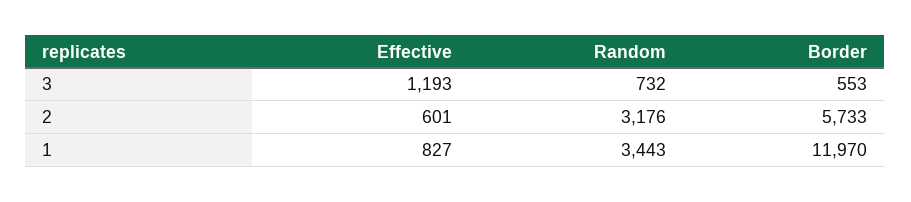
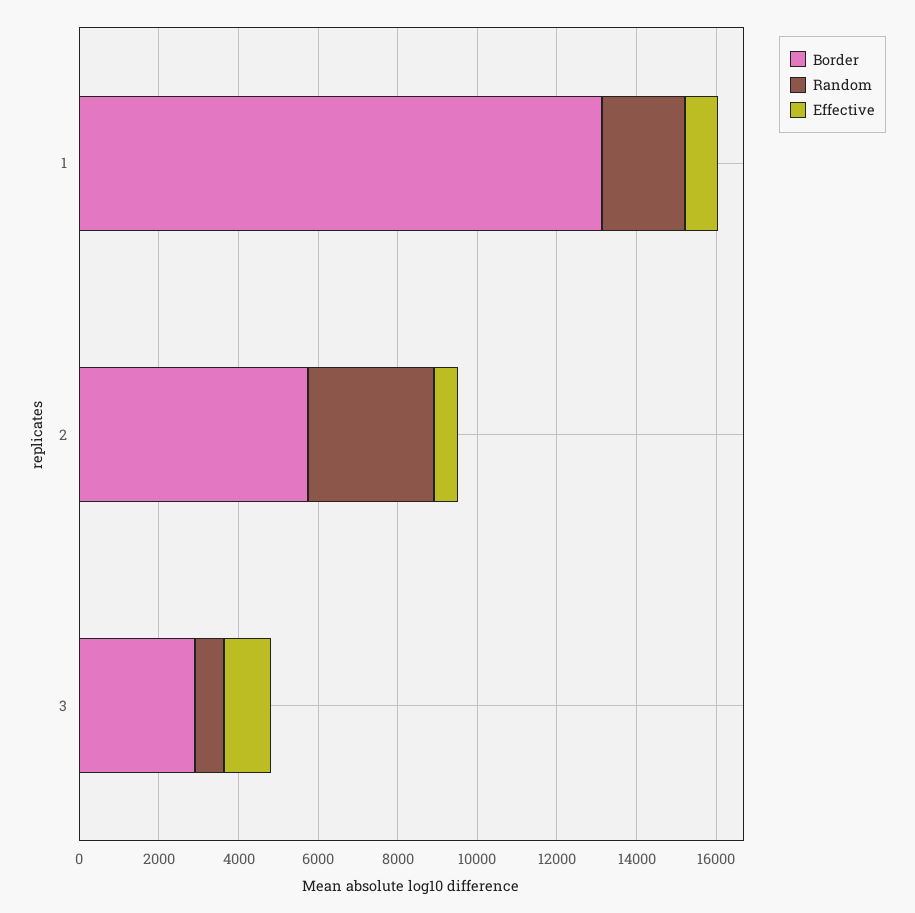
Border, 3: 553 -> 3000
Random, 1: 3443 -> 2000
Border, 1: 11970 -> 13000

